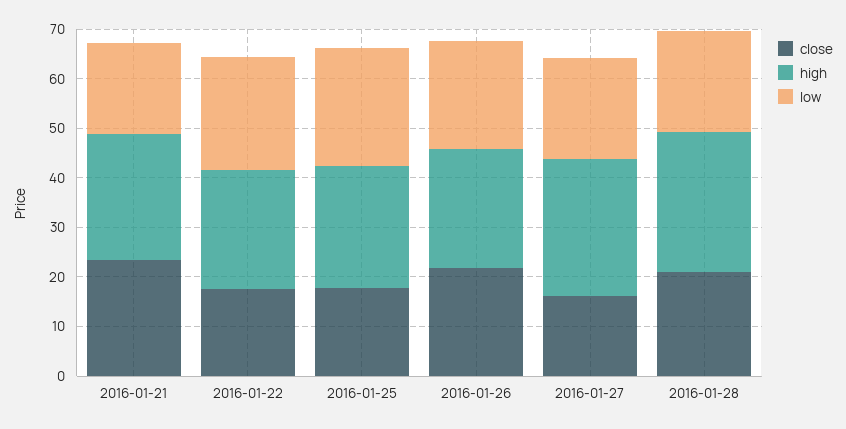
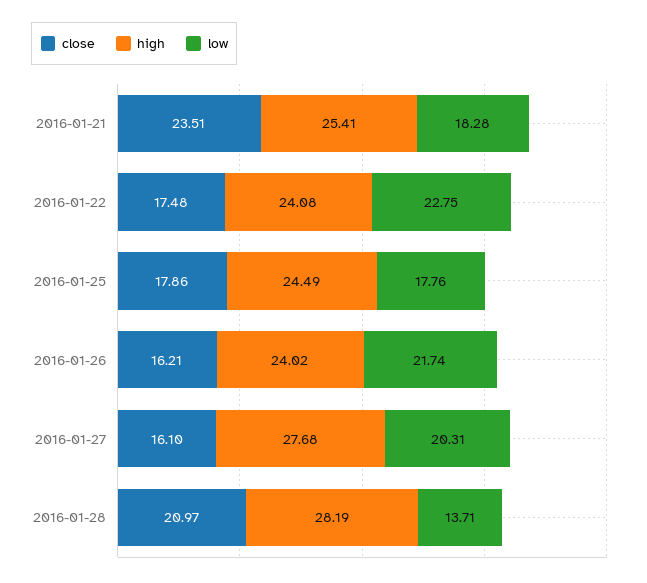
low, 2016-01-25: 24 -> 17.76
close, 2016-01-26: 22 -> 16.21
low, 2016-01-28: 20 -> 13.71

